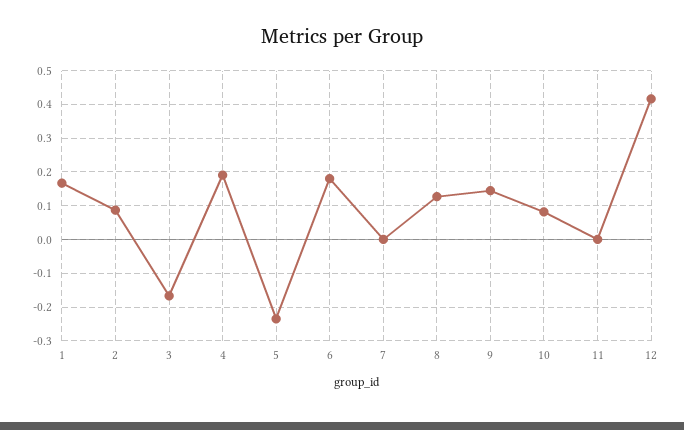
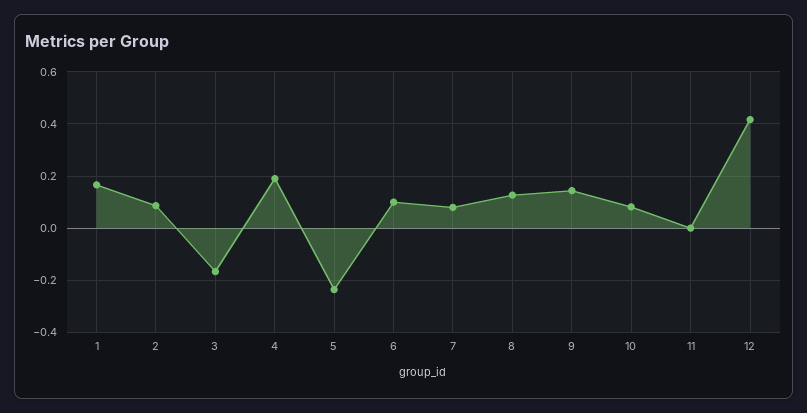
6: 0.18 -> 0.1
7: 0 -> 0.075

